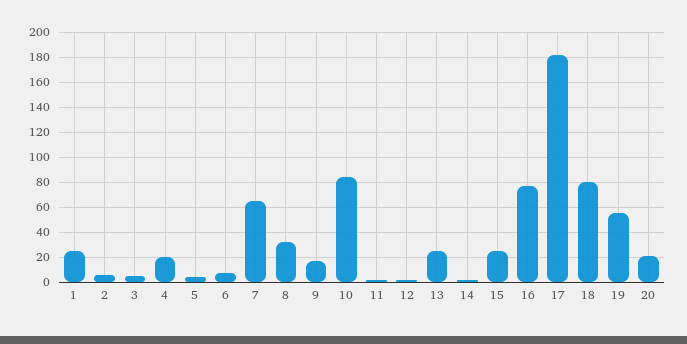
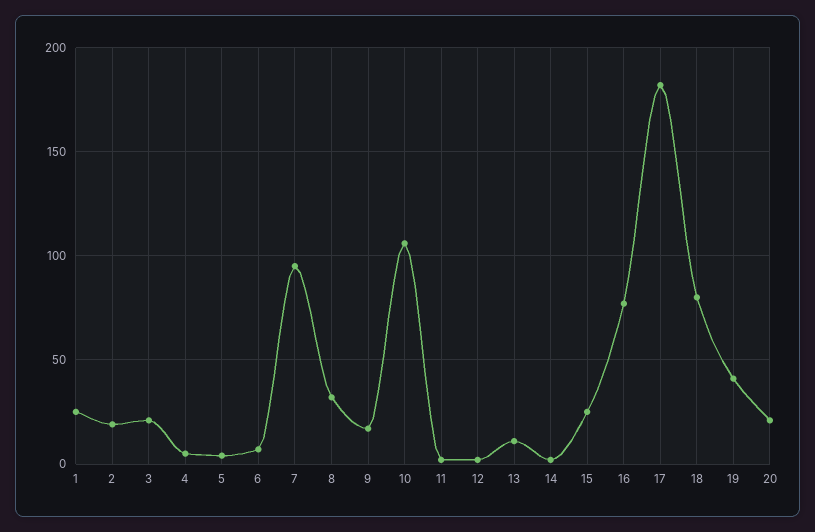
2: 5 -> 20
3: 5 -> 20
4: 20 -> 5
7: 65 -> 95
10: 85 -> 105
13: 25 -> 10
19: 55 -> 40

